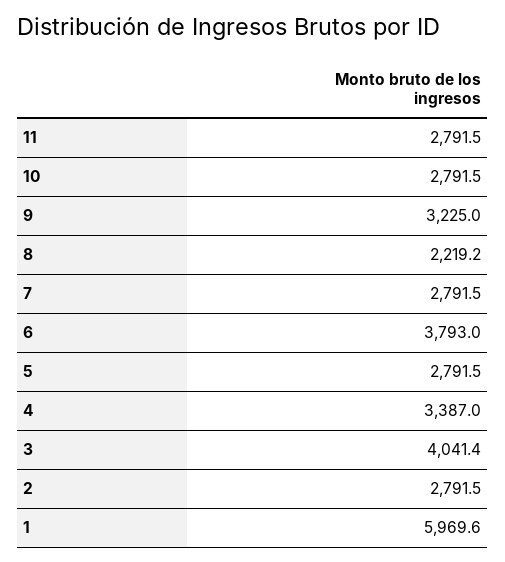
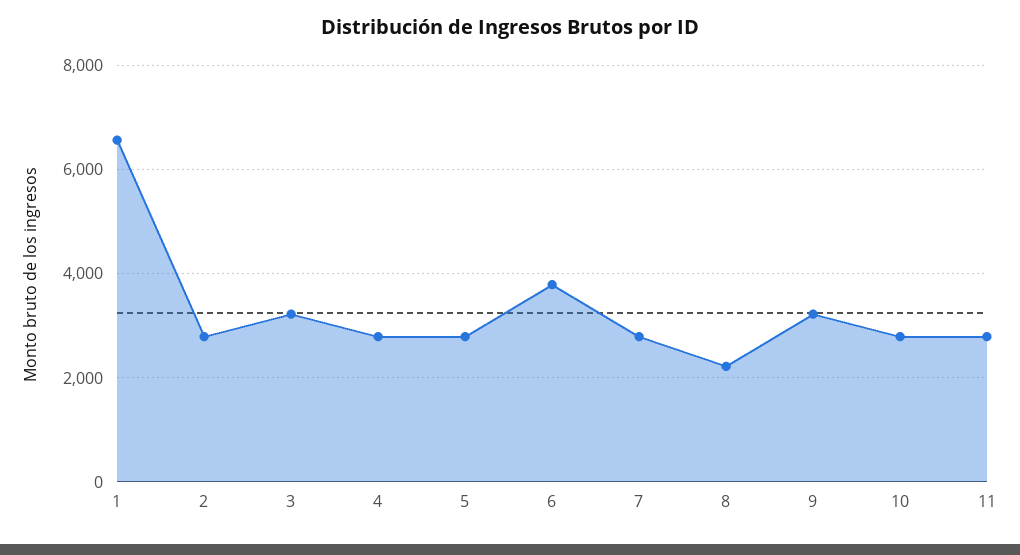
4: 3387 -> 2800
3: 4041.4 -> 3200
1: 5969.6 -> 6600

